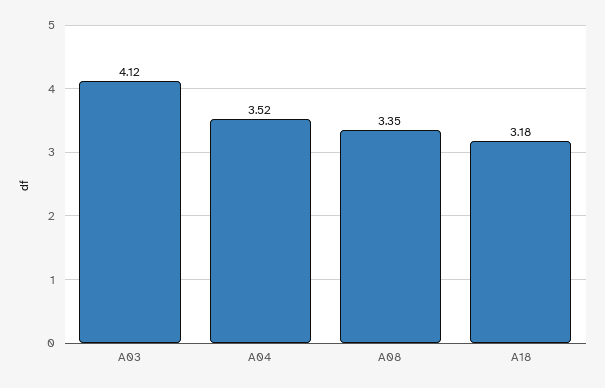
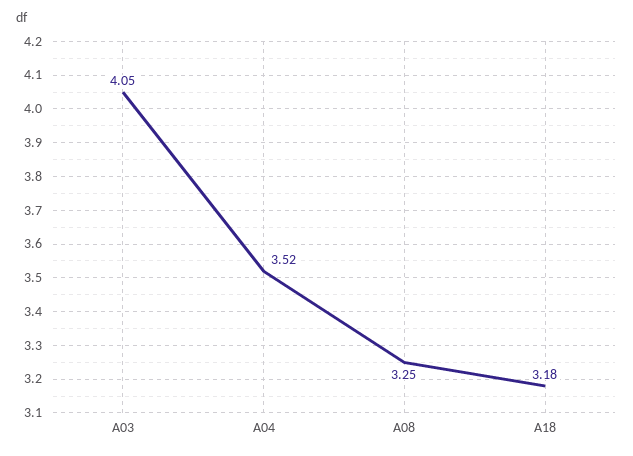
A03: 4.12 -> 4.05
A08: 3.35 -> 3.25

